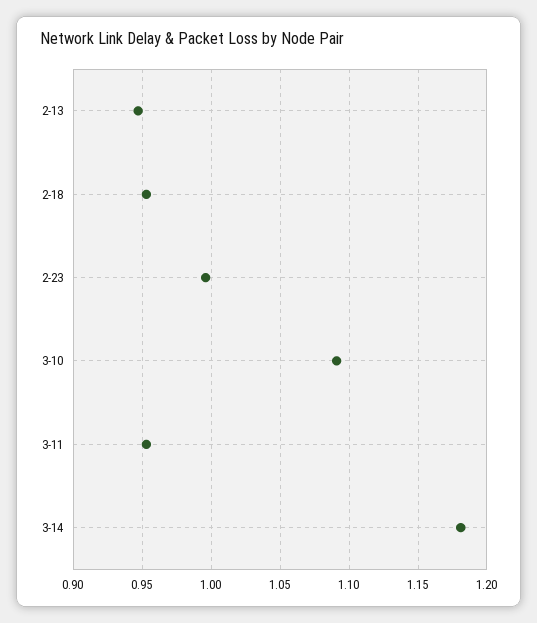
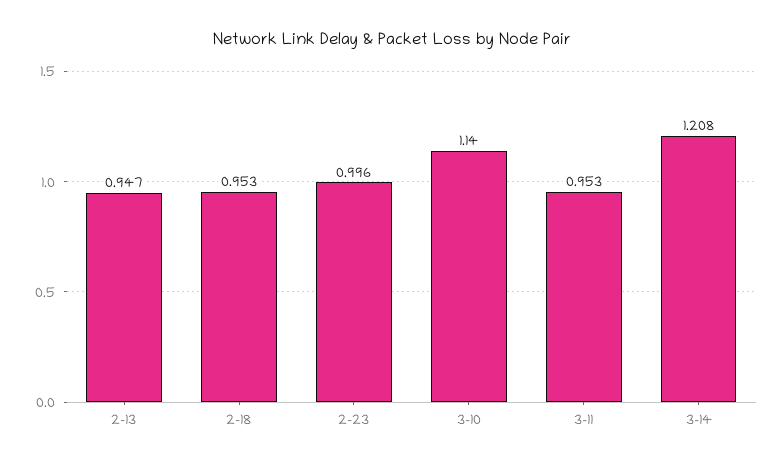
3-10: 1.09 -> 1.14
3-14: 1.18 -> 1.208

